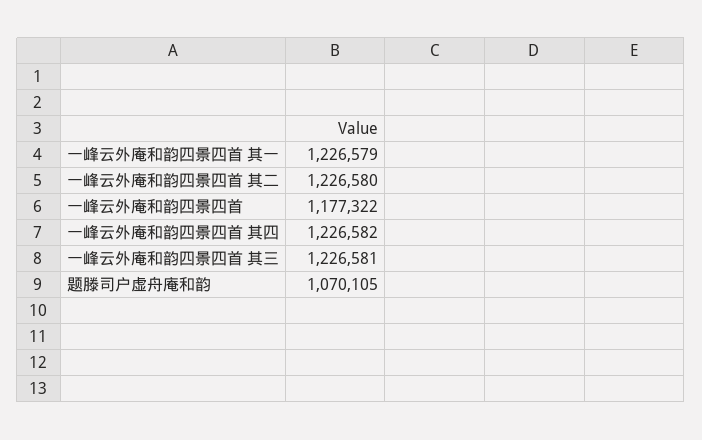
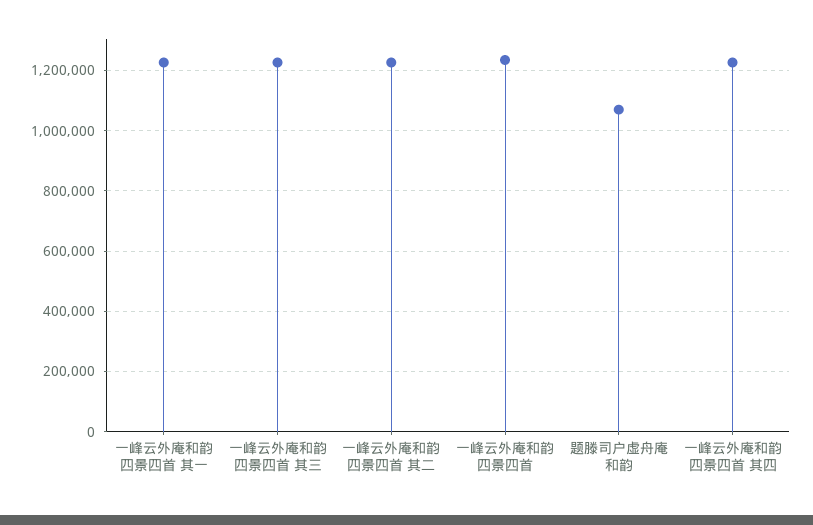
一峰云外庵和韵四景四首: 1177322 -> 1240000

